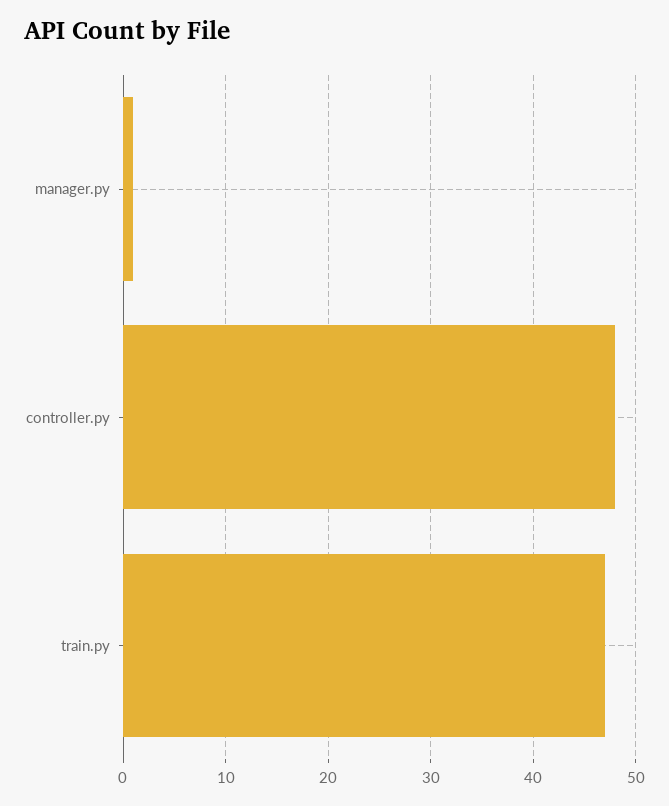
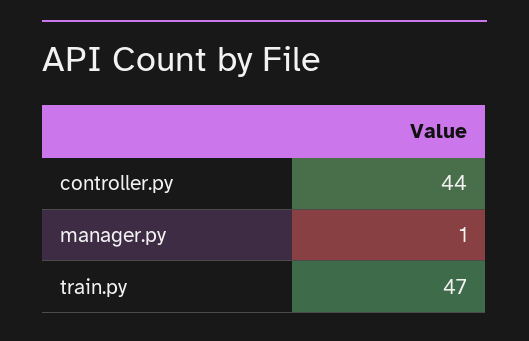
controller.py: 48 -> 44

